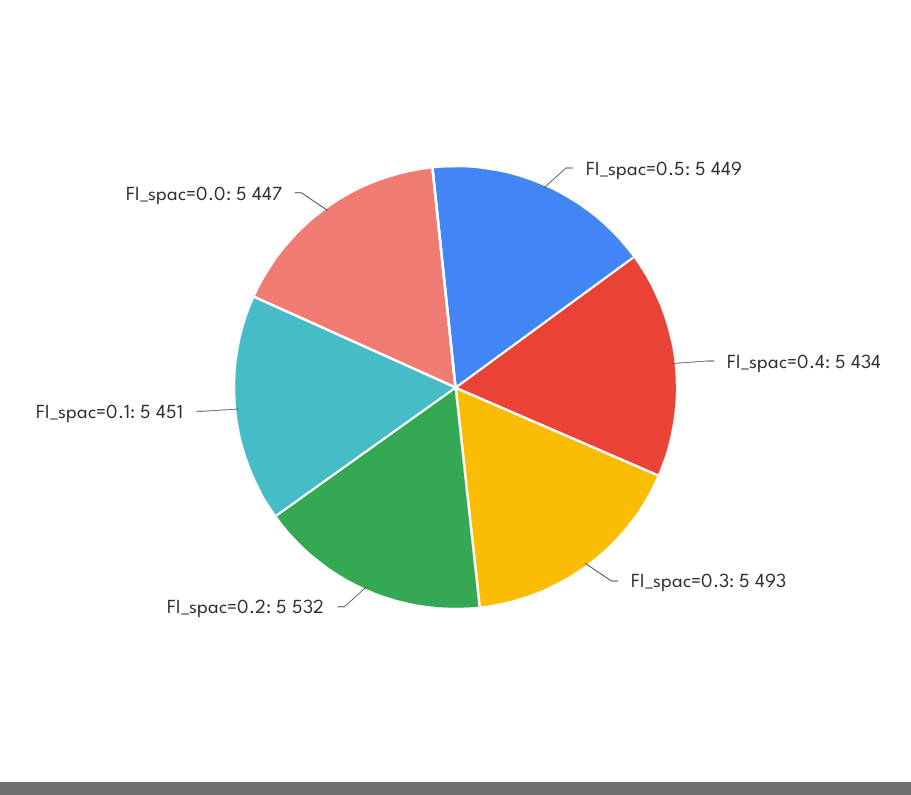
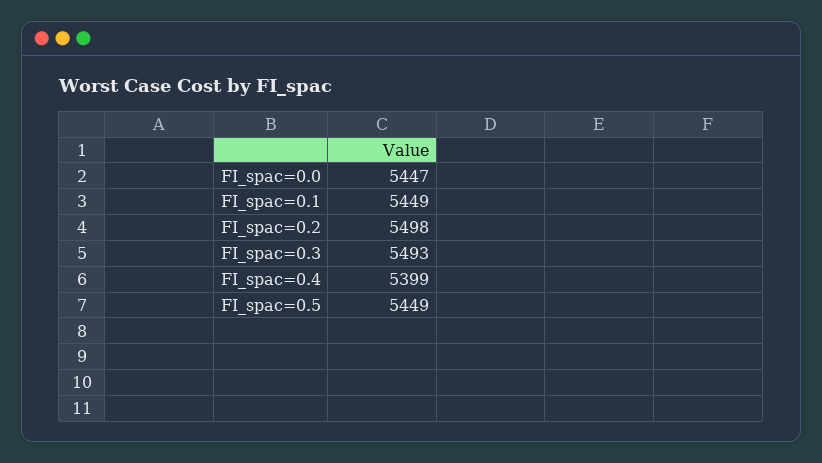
FI_spac=0.4: 5434 -> 5399
FI_spac=0.2: 5532 -> 5498
FI_spac=0.1: 5451 -> 5449

